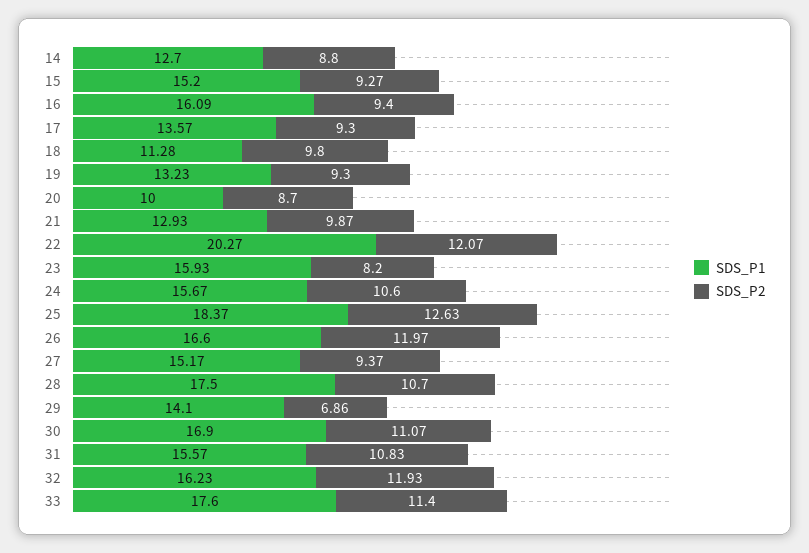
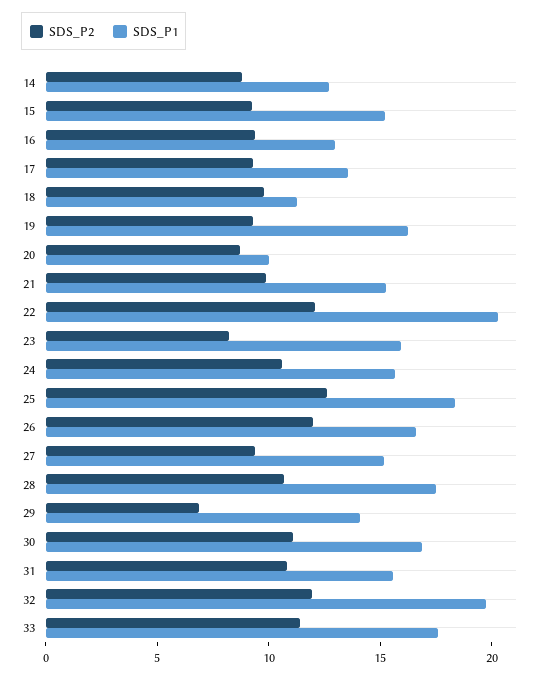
SDS_P1, 16: 16.09 -> 13
SDS_P1, 19: 13.23 -> 16
SDS_P1, 21: 12.93 -> 15
SDS_P1, 32: 16.23 -> 20

